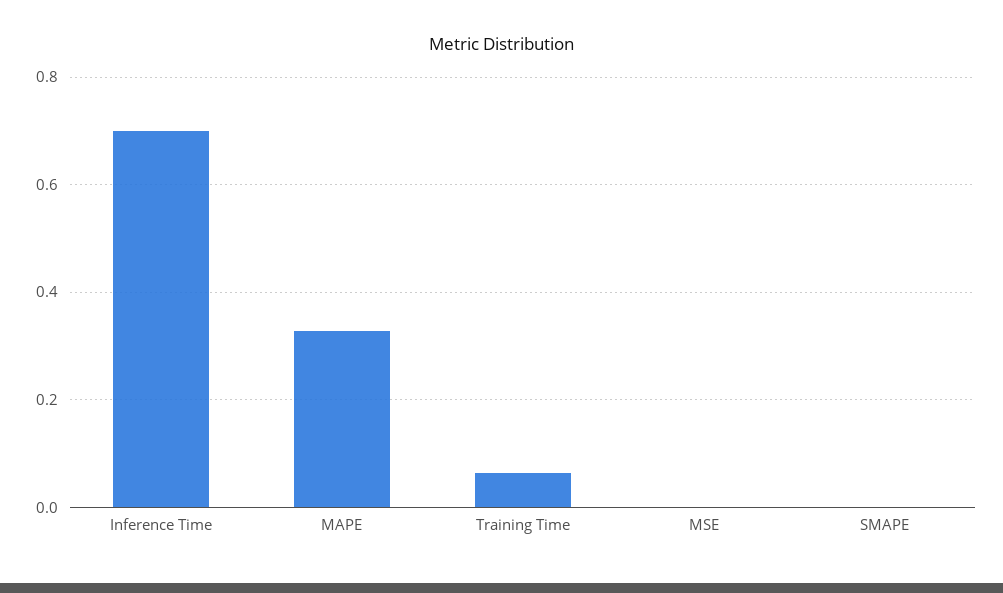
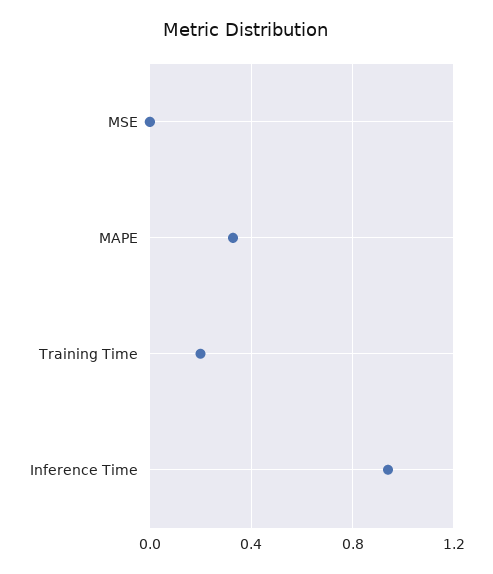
Inference Time: 0.7 -> 0.95
Training Time: 0.06 -> 0.2
SMAPE: 0 -> none

